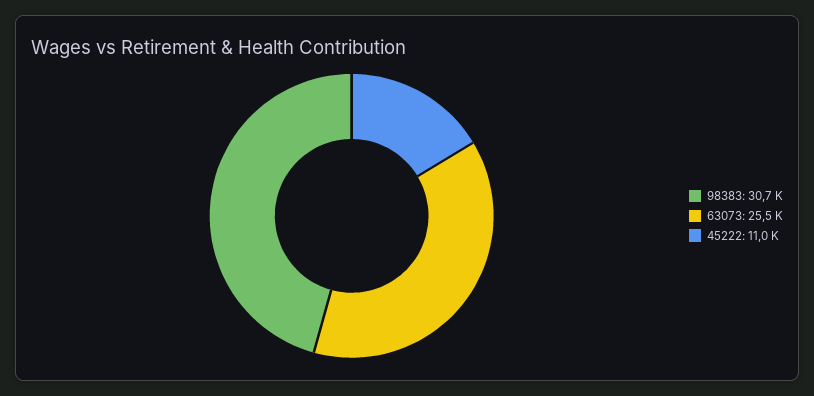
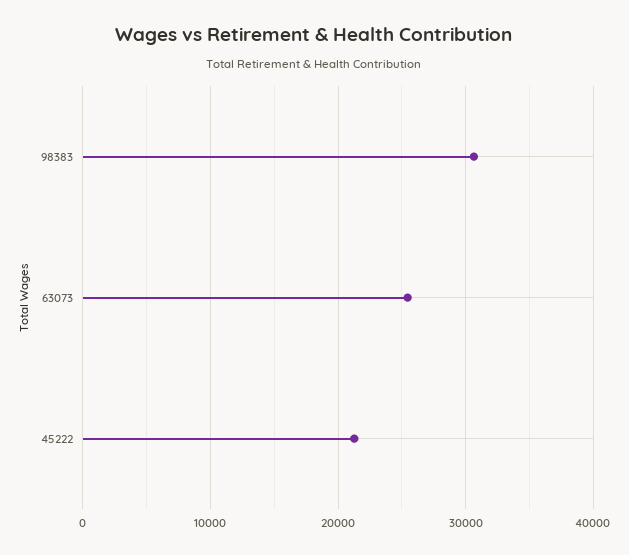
45222: 11000 -> 21000

